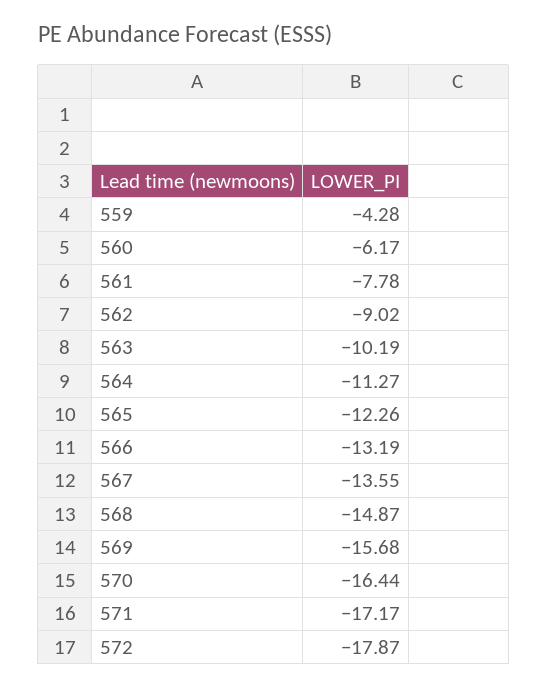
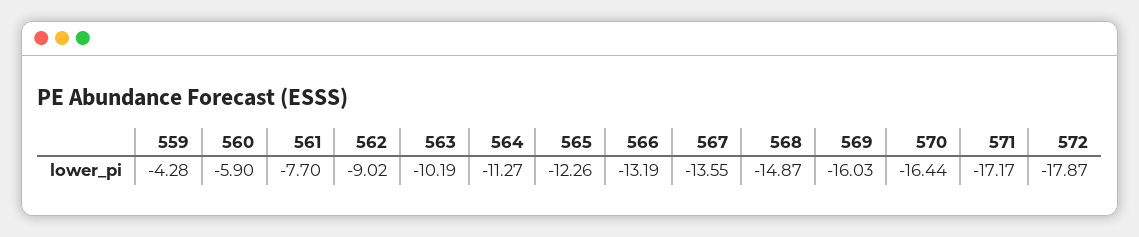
560: -6.17 -> -5.9
561: -7.78 -> -7.7
569: -15.68 -> -16.03

